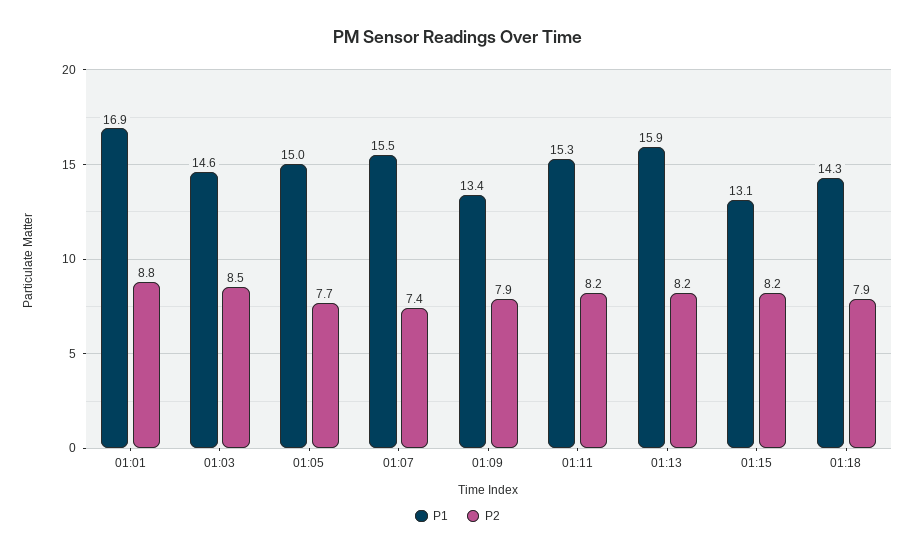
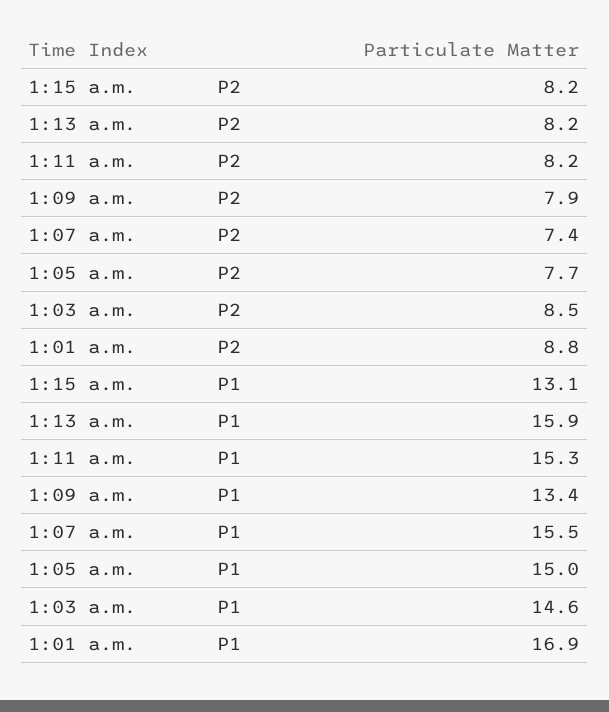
P1, 01:18: 14.3 -> none
P2, 01:18: 7.9 -> none

